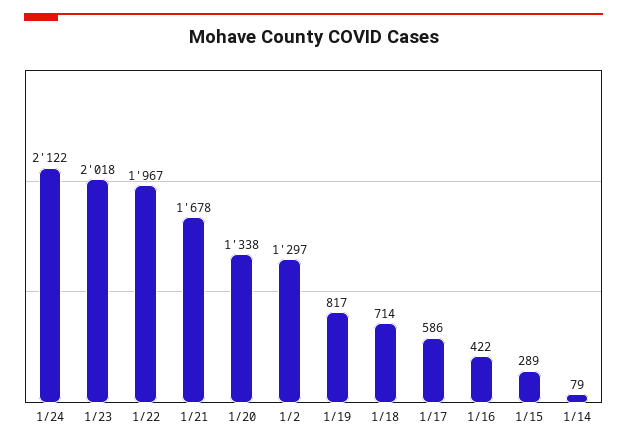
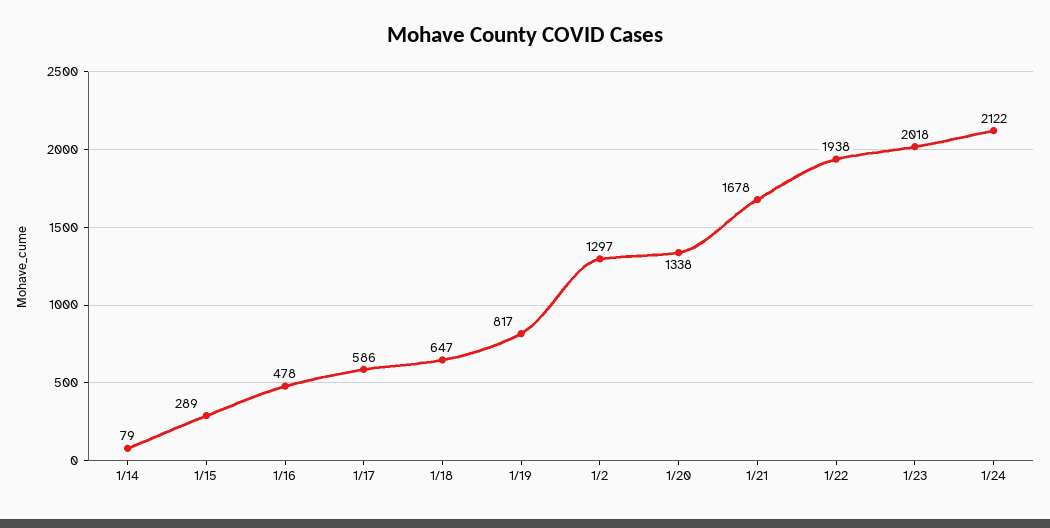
1/22: 1967 -> 1938
1/18: 714 -> 647
1/16: 422 -> 478

